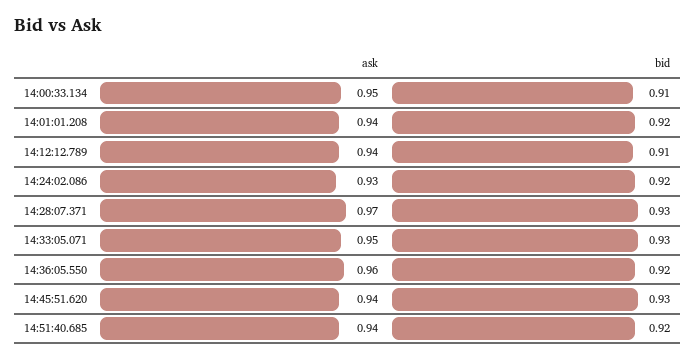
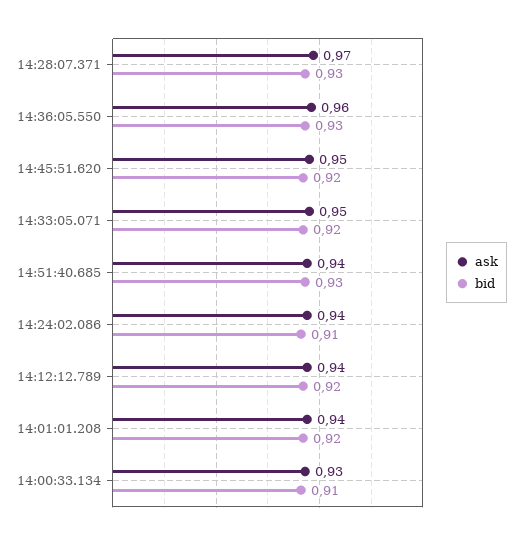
ask, 14:00:33.134: 0.95 -> 0.93
bid, 14:12:12.789: 0.91 -> 0.92
ask, 14:24:02.086: 0.93 -> 0.94
bid, 14:24:02.086: 0.92 -> 0.91
bid, 14:33:05.071: 0.93 -> 0.92
bid, 14:36:05.550: 0.92 -> 0.93
ask, 14:45:51.620: 0.94 -> 0.95
bid, 14:45:51.620: 0.93 -> 0.92
bid, 14:51:40.685: 0.92 -> 0.93

